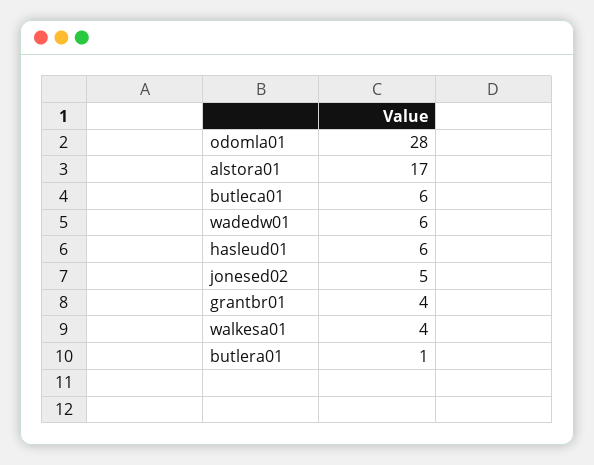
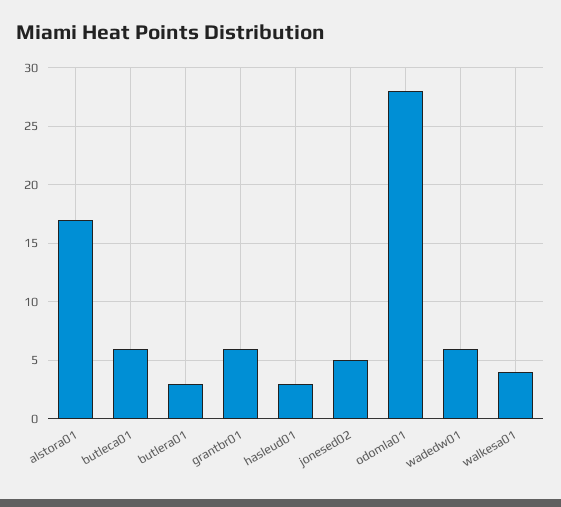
hasleud01: 6 -> 3
grantbr01: 4 -> 6
butlera01: 1 -> 3

